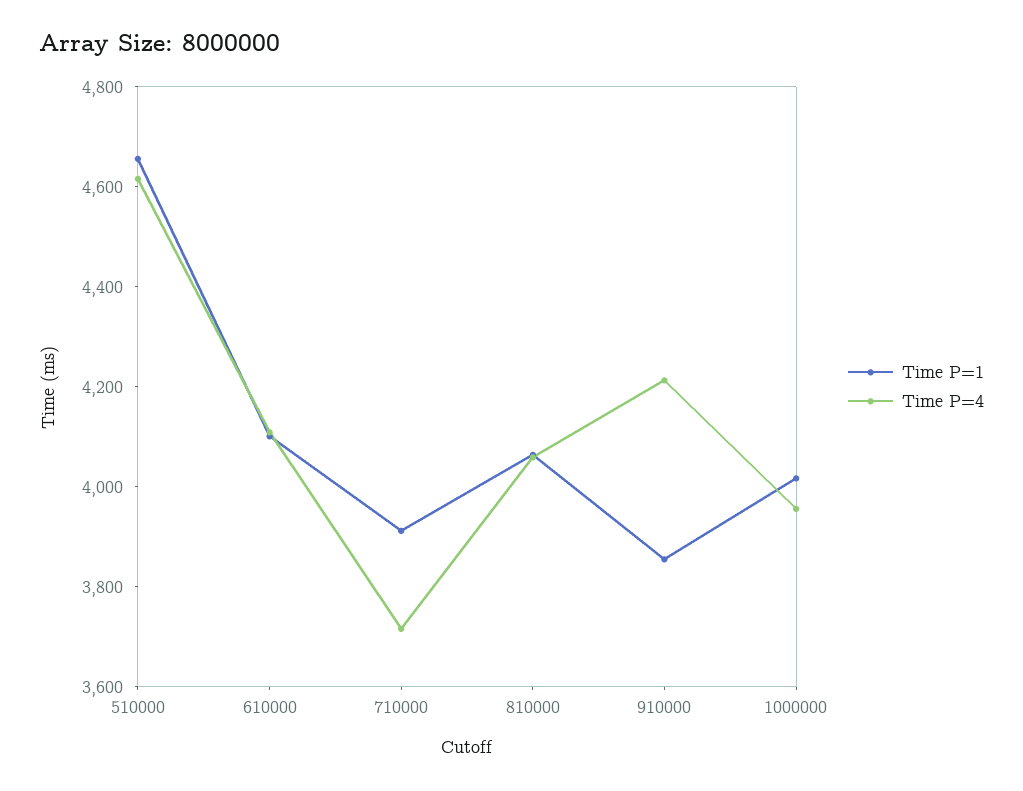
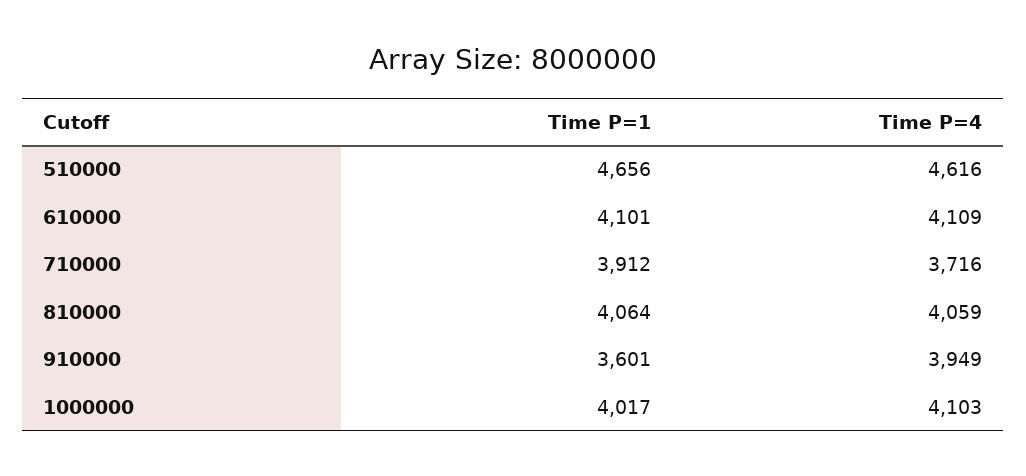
Time P=1, 910000: 3850 -> 3601
Time P=4, 910000: 4200 -> 3949
Time P=4, 1000000: 3950 -> 4103

